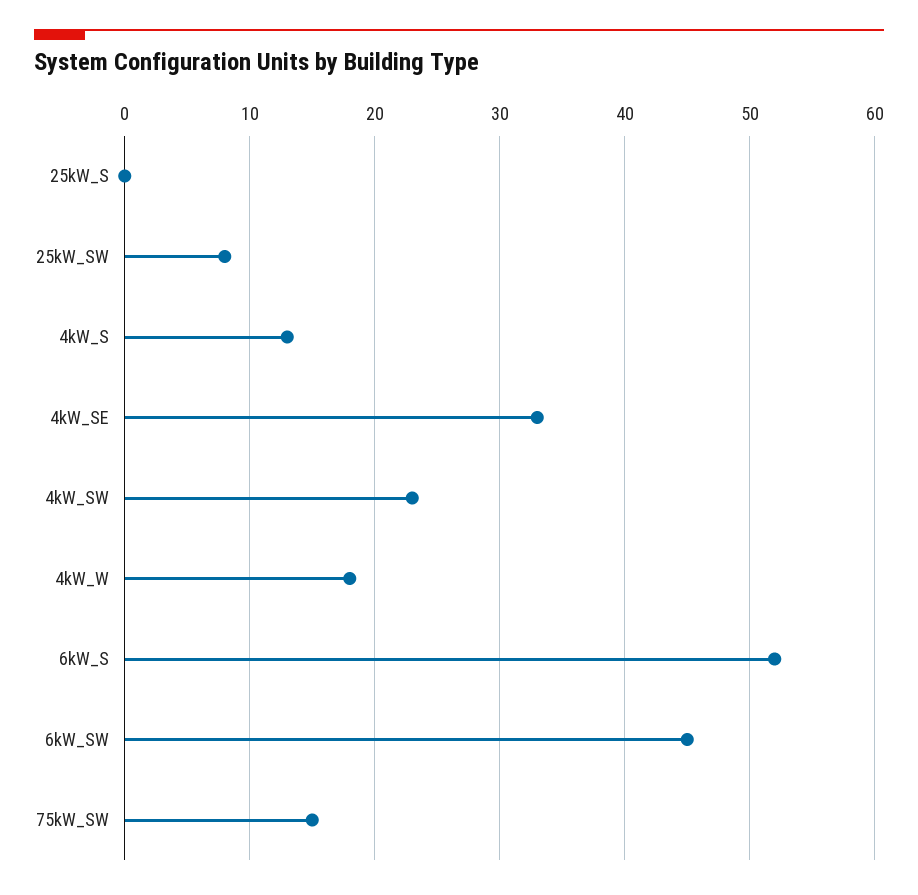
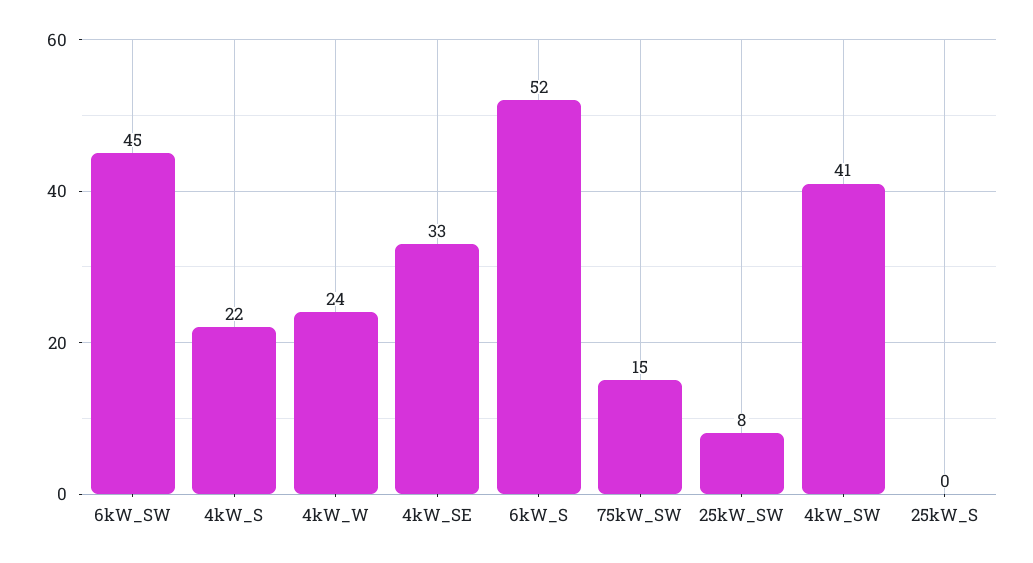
4kW_S: 13 -> 22
4kW_SW: 23 -> 41
4kW_W: 18 -> 24

